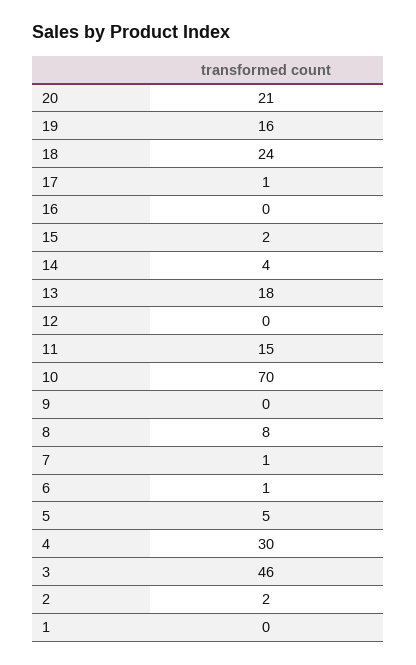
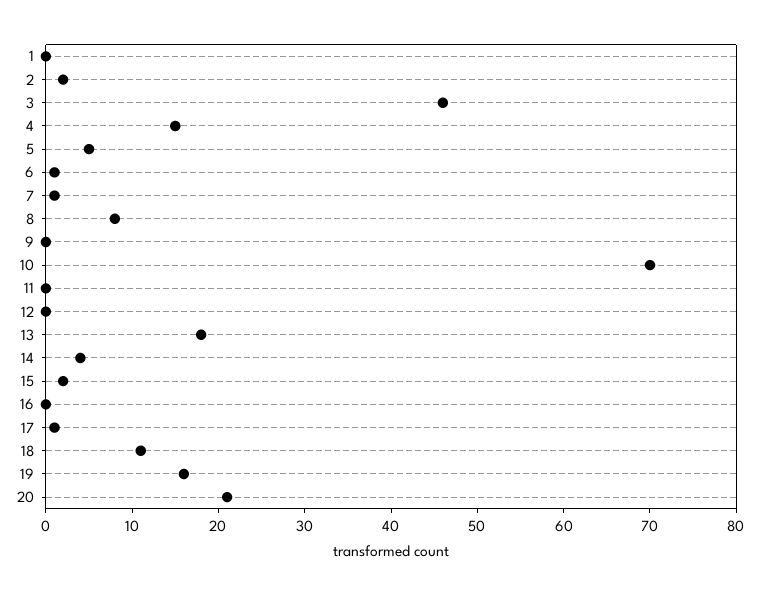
18: 24 -> 11
11: 15 -> 0
4: 30 -> 15

